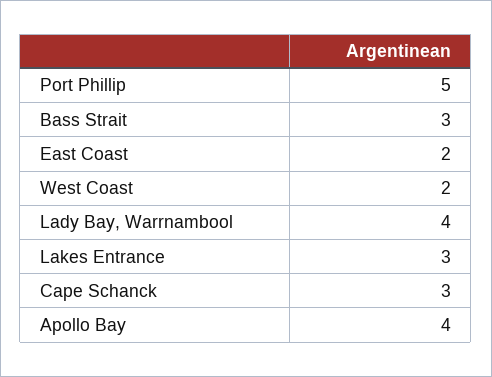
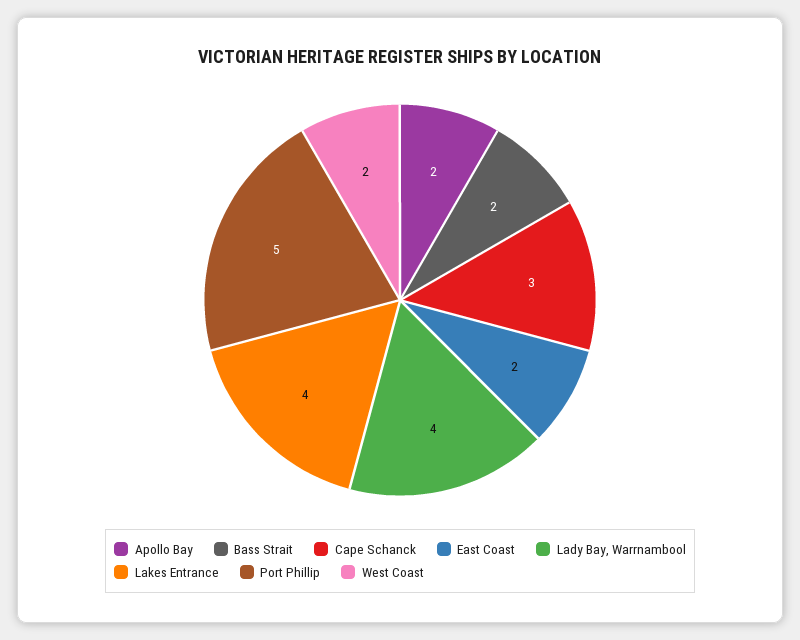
Bass Strait: 3 -> 2
Lakes Entrance: 3 -> 4
Apollo Bay: 4 -> 2

